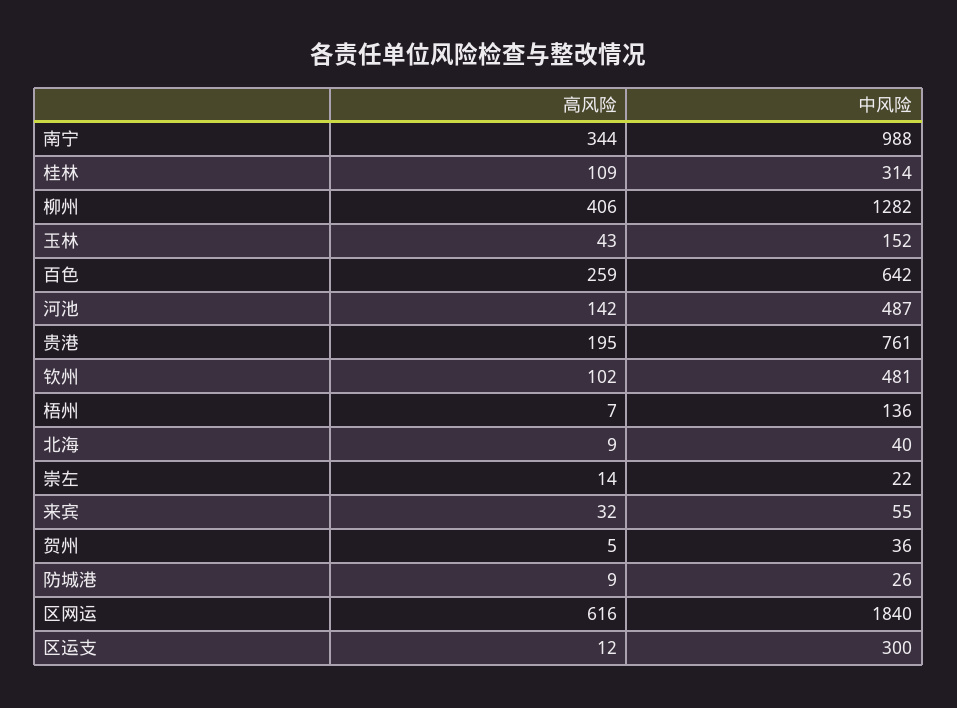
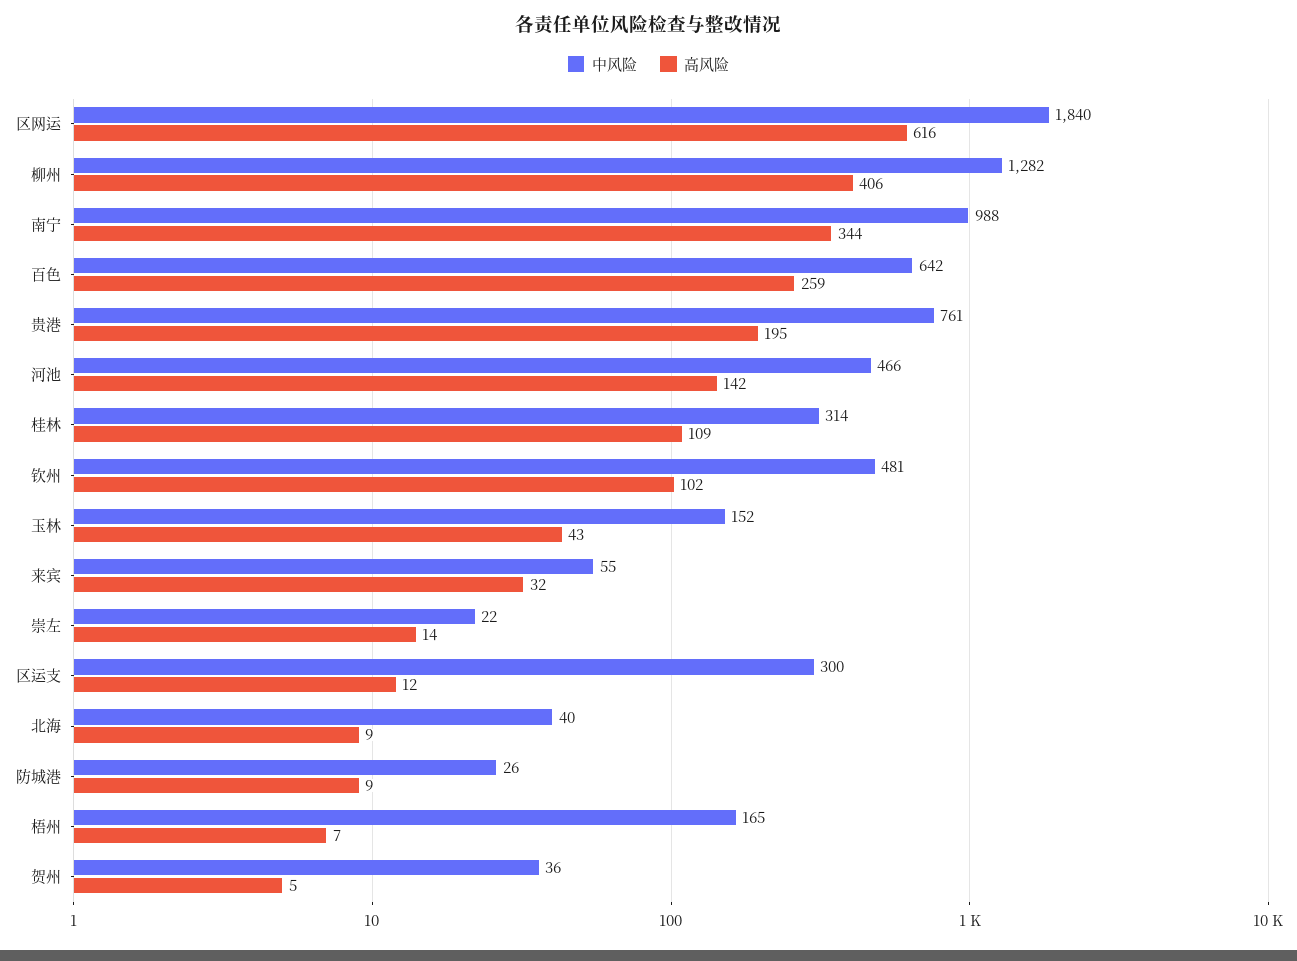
中风险, 河池: 487 -> 466
中风险, 梧州: 136 -> 165

